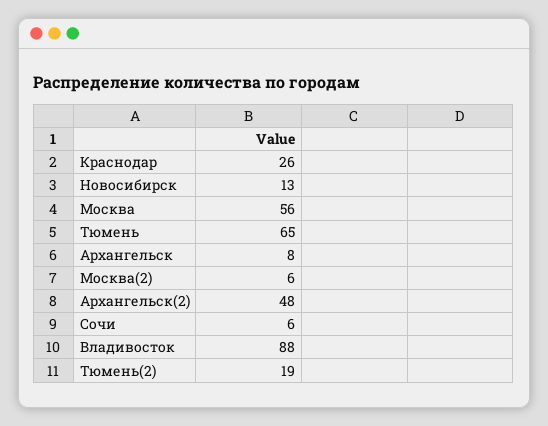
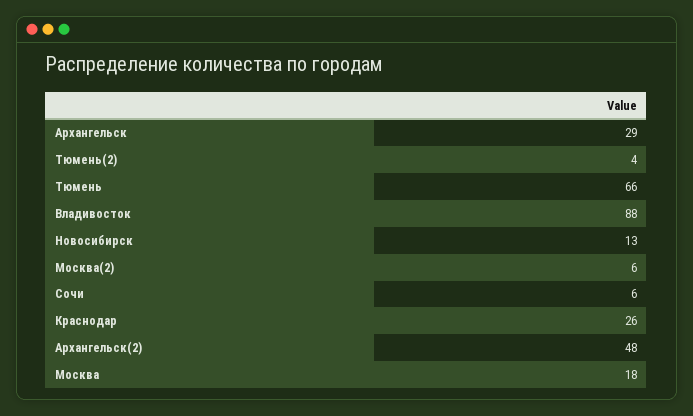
Москва: 56 -> 18
Тюмень: 65 -> 66
Архангельск: 8 -> 29
Тюмень(2): 19 -> 4

